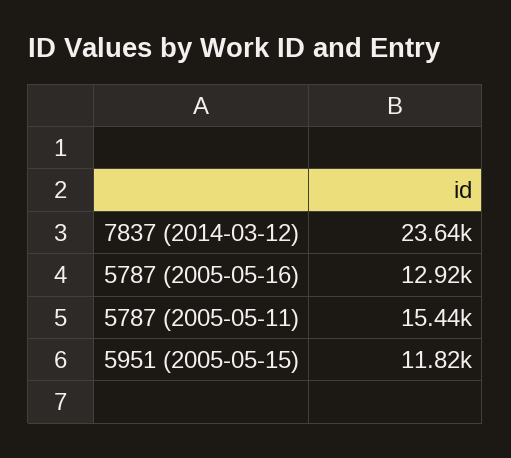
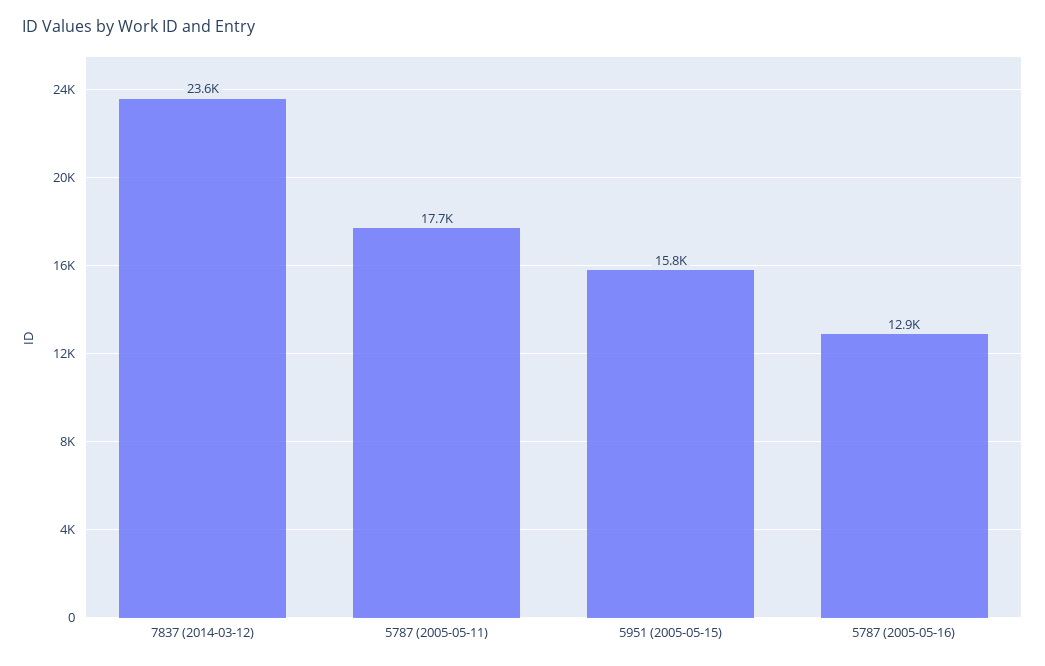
5787 (2005-05-11): 15440 -> 17700
5951 (2005-05-15): 11820 -> 15800

